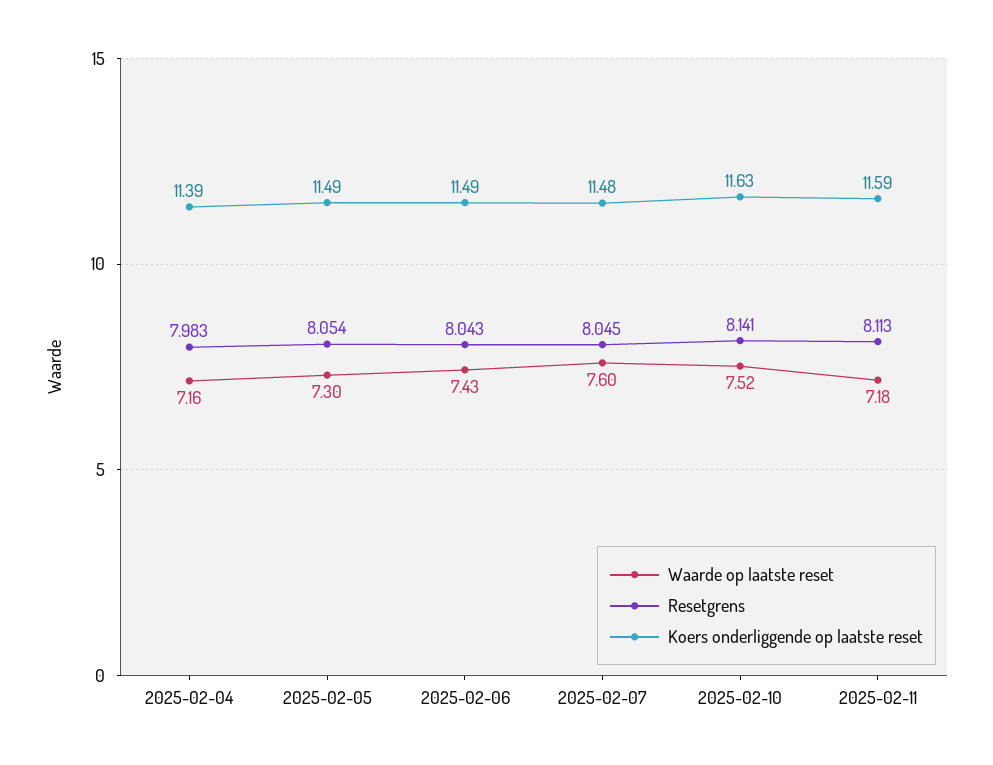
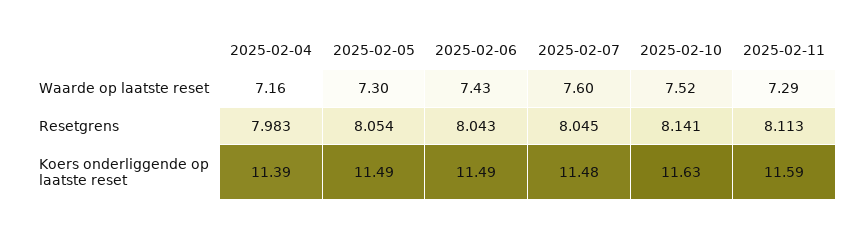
Waarde op laatste reset, 2025-02-11: 7.18 -> 7.29

